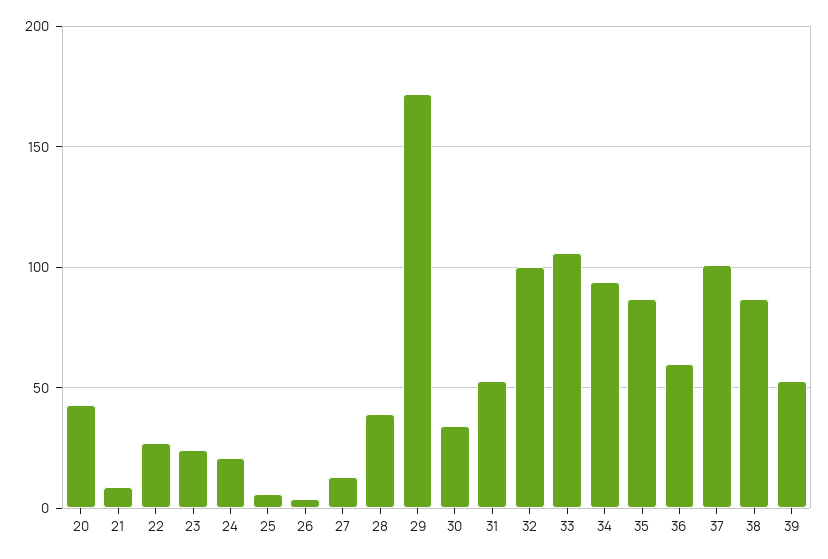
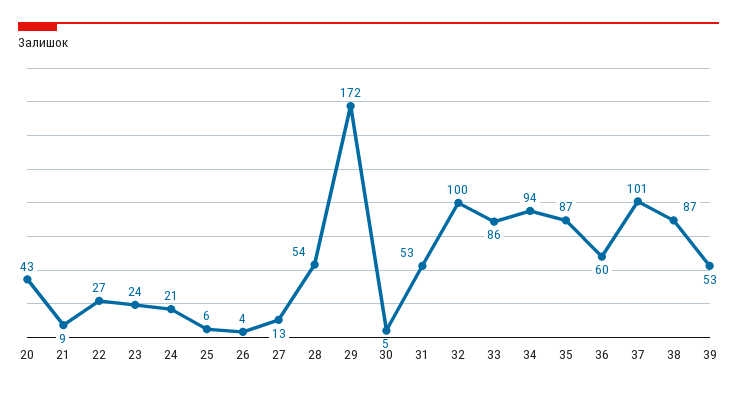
28: 40 -> 54
30: 35 -> 5
33: 105 -> 86

